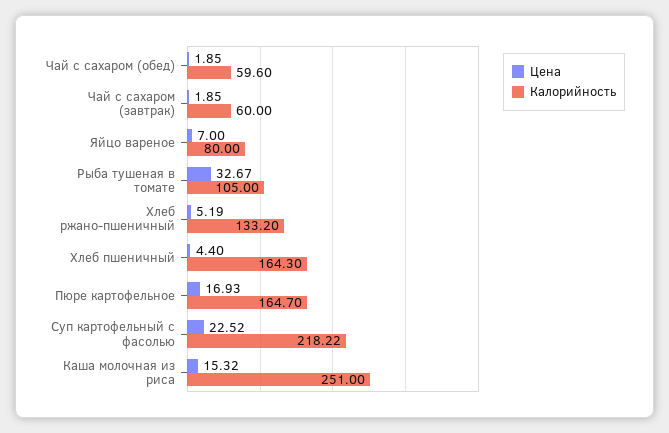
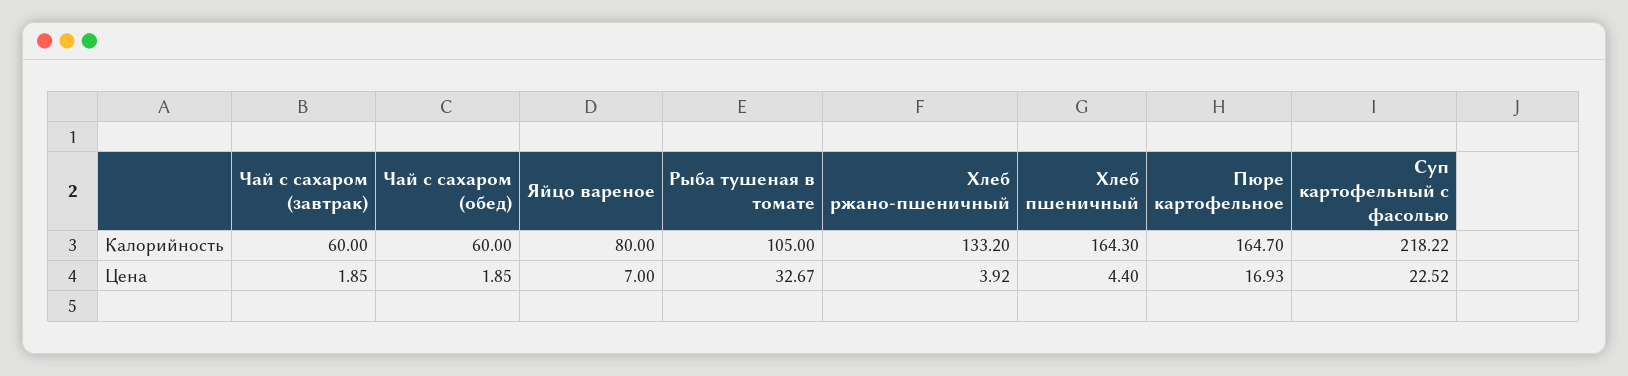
Калорийность, Чай с сахаром (обед): 59.6 -> 60
Цена, Хлеб ржано-пшеничный: 5.19 -> 3.92
Цена, Каша молочная из риса: 15.32 -> none
Калорийность, Каша молочная из риса: 251 -> none

